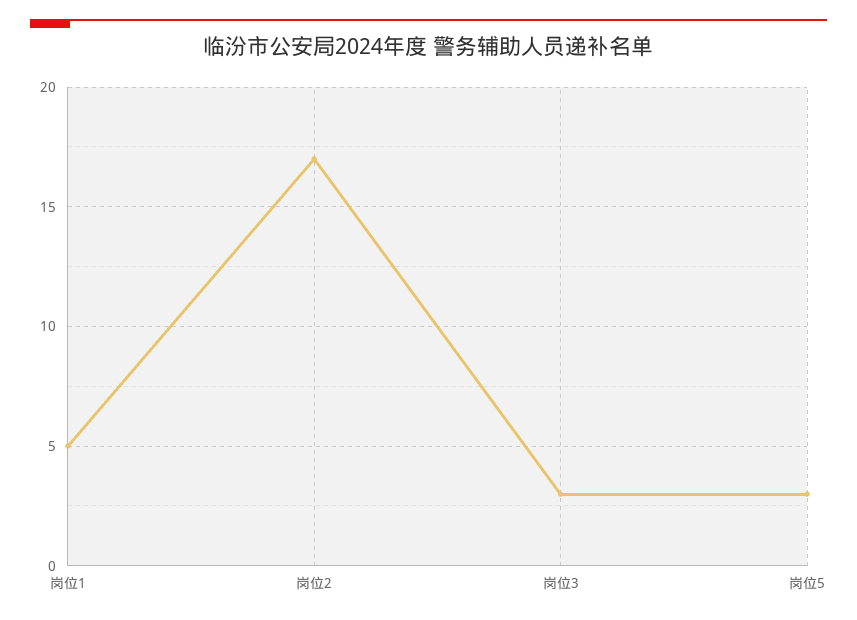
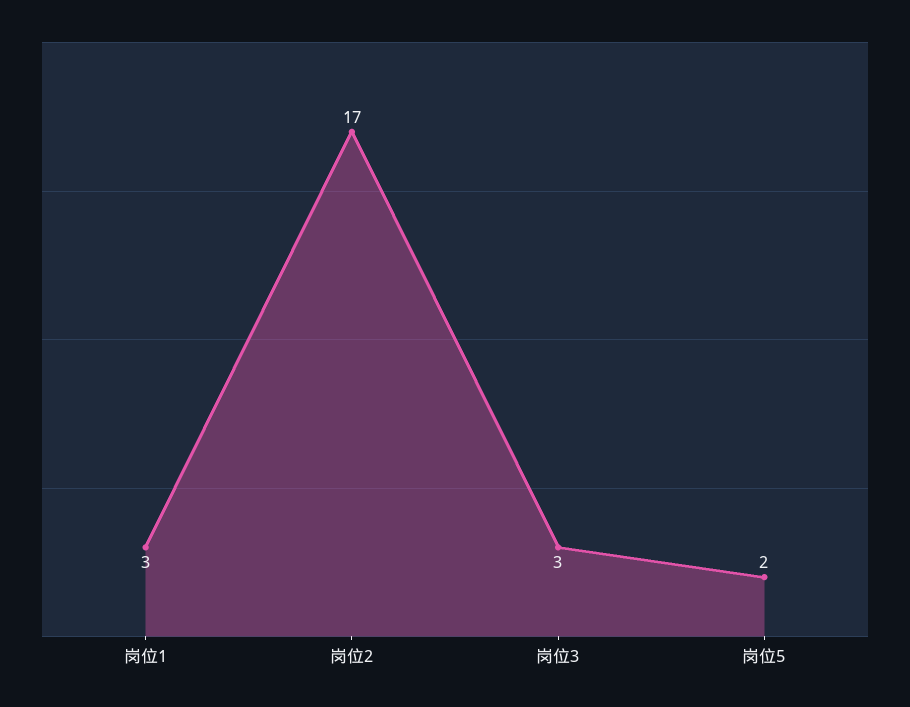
岗位1: 5 -> 3
岗位5: 3 -> 2

